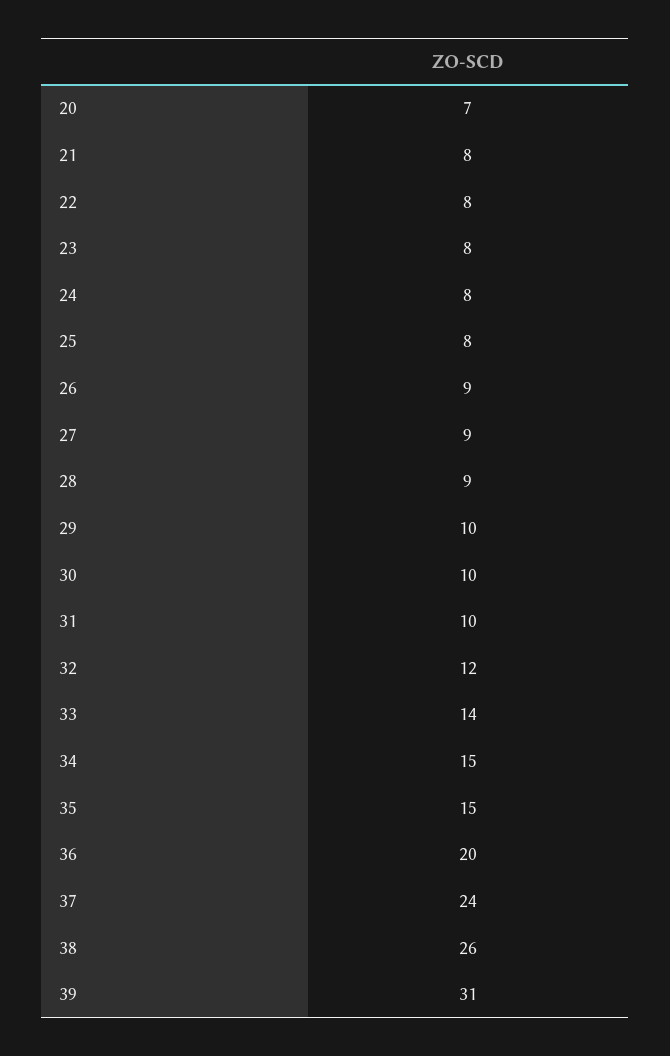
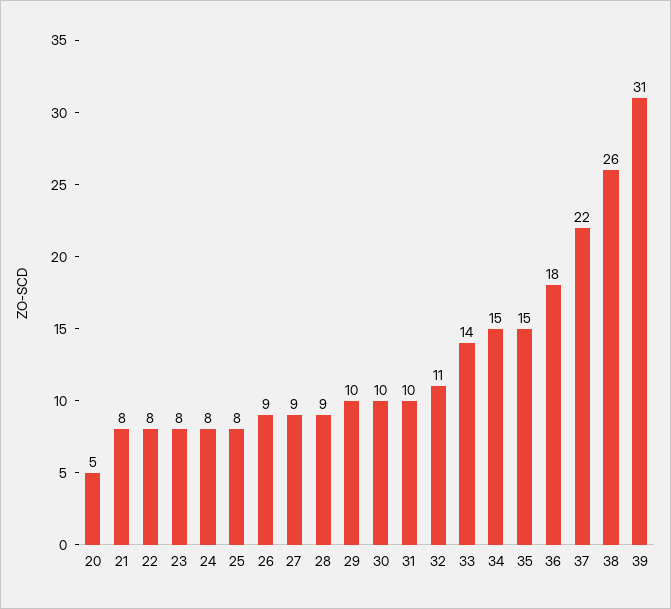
20: 7 -> 5
32: 12 -> 11
36: 20 -> 18
37: 24 -> 22

